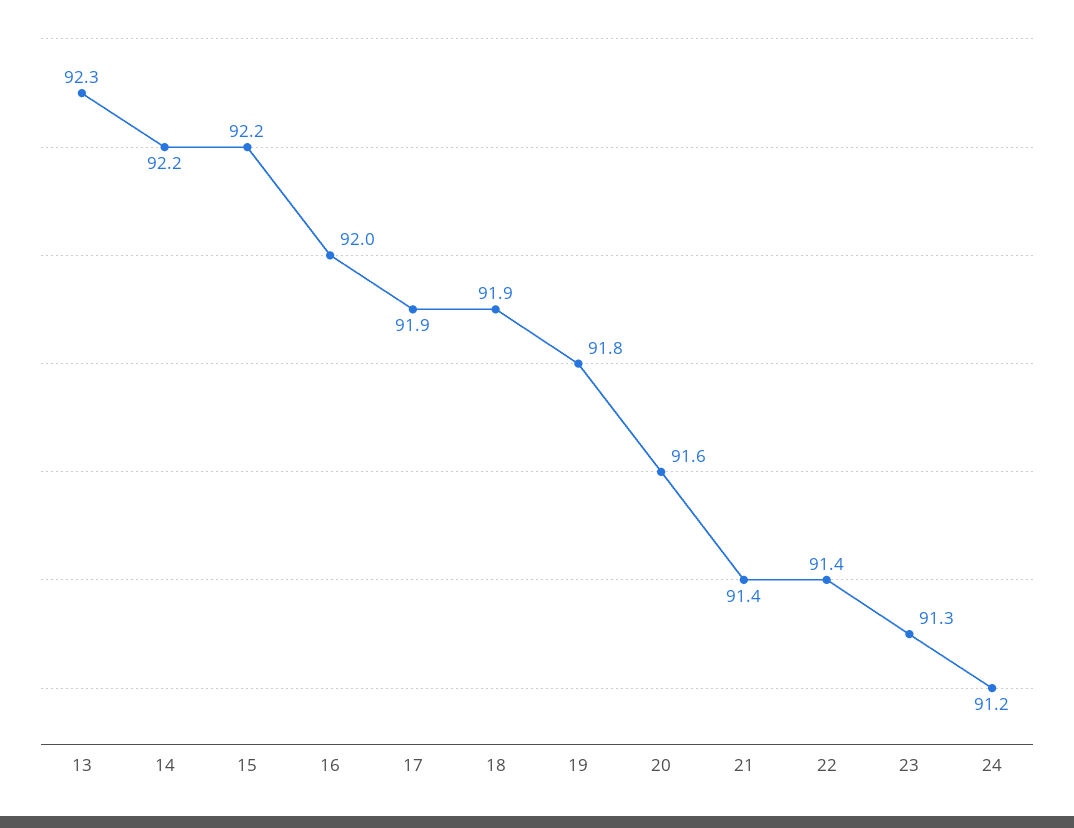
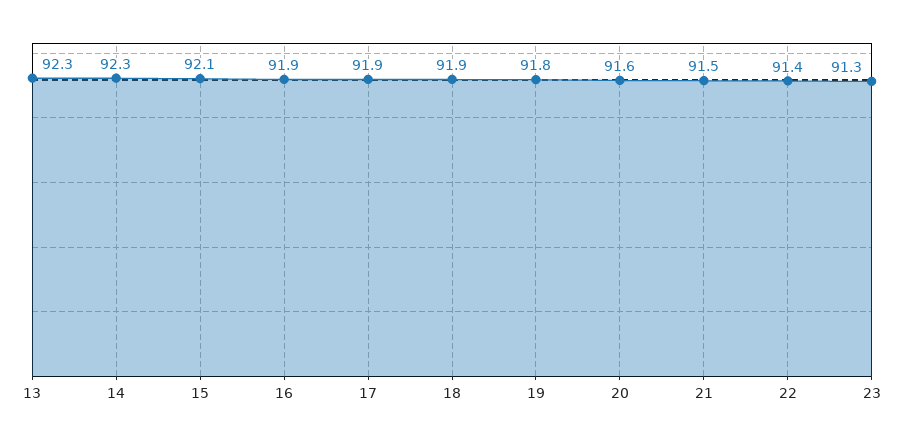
14: 92.2 -> 92.3
15: 92.2 -> 92.1
16: 92 -> 91.9
21: 91.4 -> 91.5
24: 91.2 -> none

